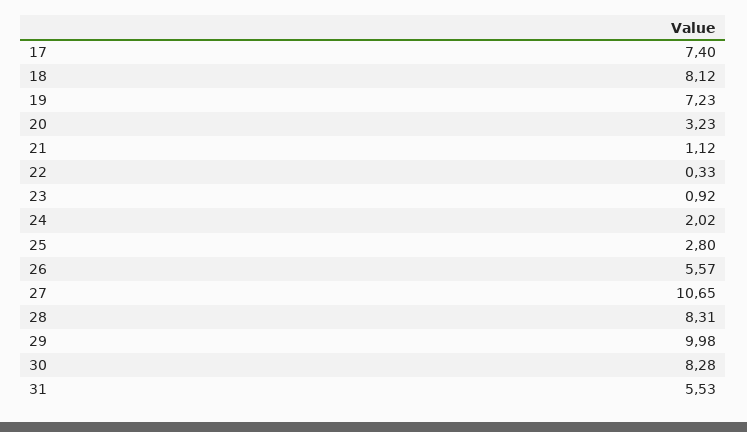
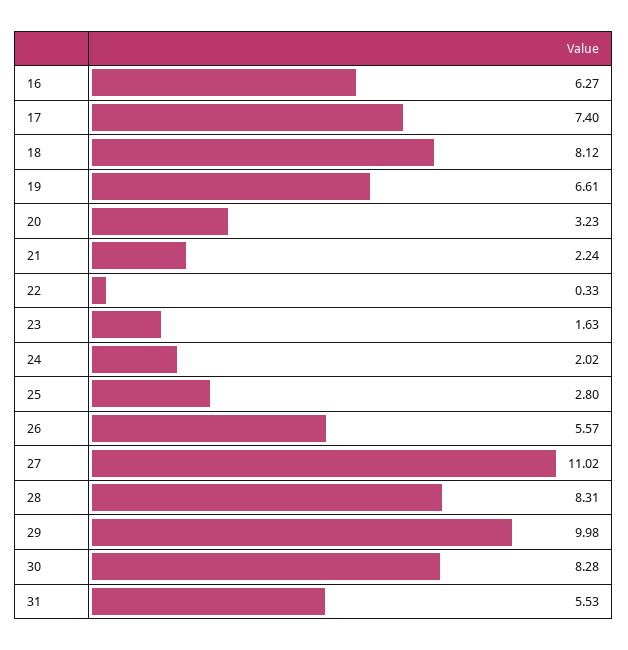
19: 7.23 -> 6.61
21: 1.12 -> 2.24
23: 0.92 -> 1.63
27: 10.65 -> 11.02
16: none -> 6.27

